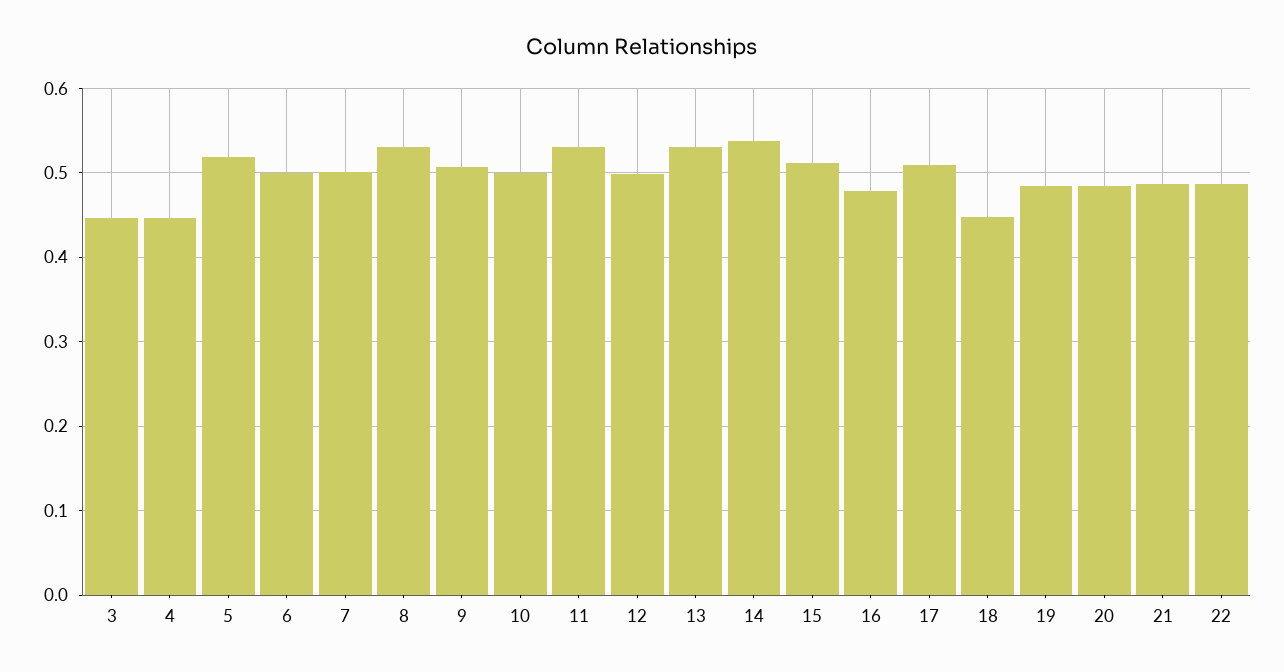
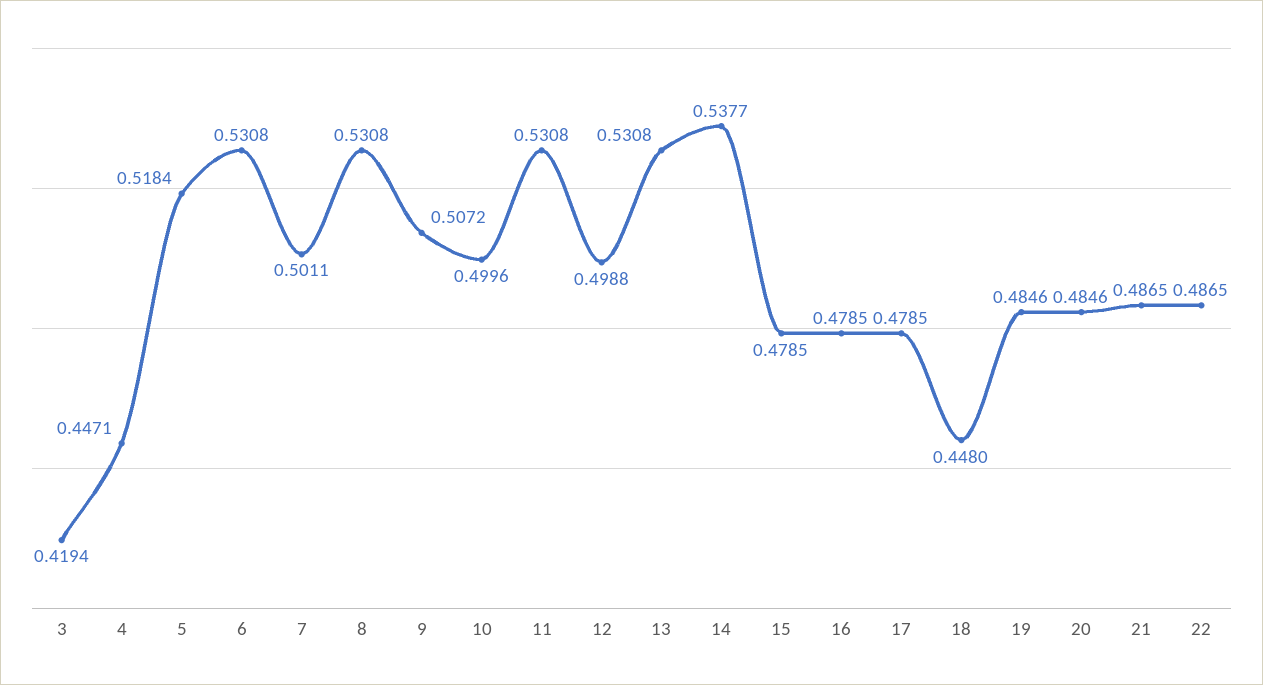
3: 0.45 -> 0.4194
6: 0.5 -> 0.5308
15: 0.51 -> 0.4785
17: 0.51 -> 0.4785

